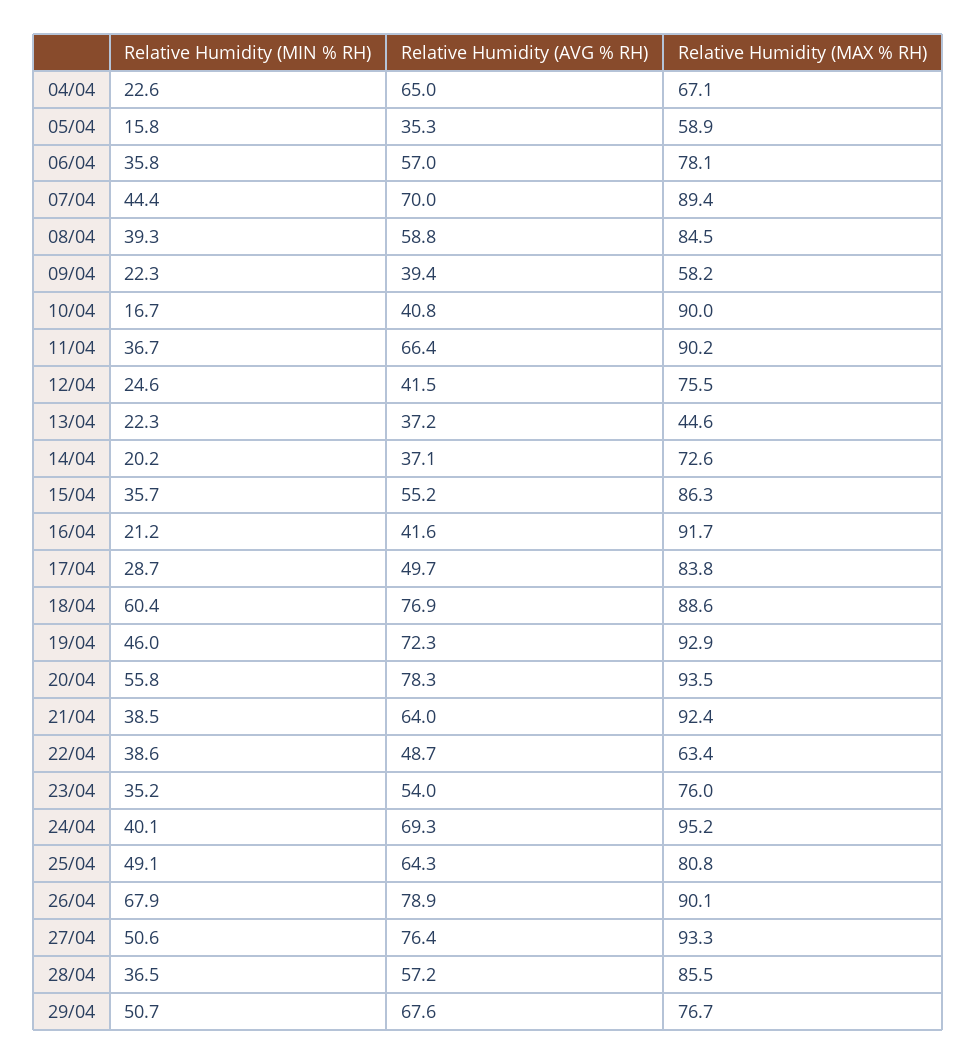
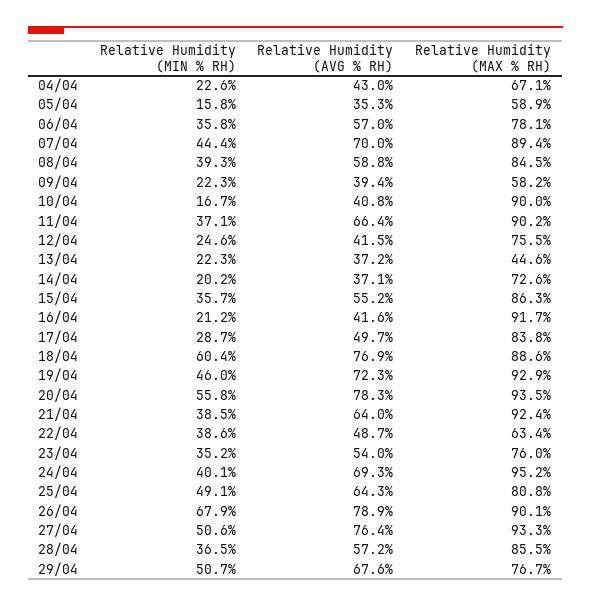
Relative Humidity (AVG % RH), 04/04: 65 -> 43
Relative Humidity (MIN % RH), 11/04: 36.7 -> 37.1

